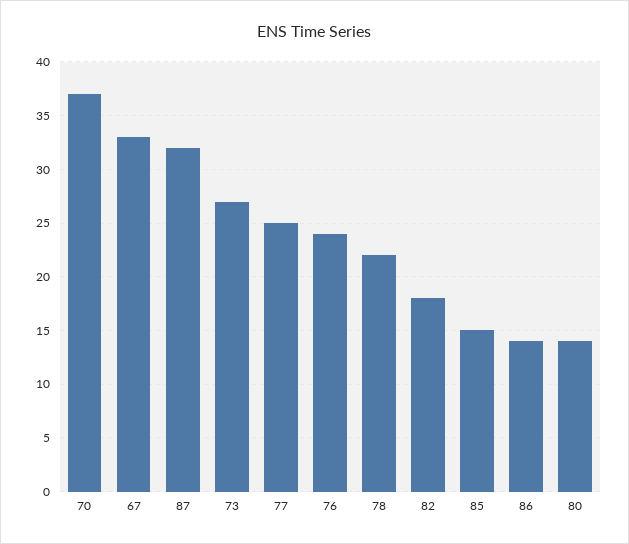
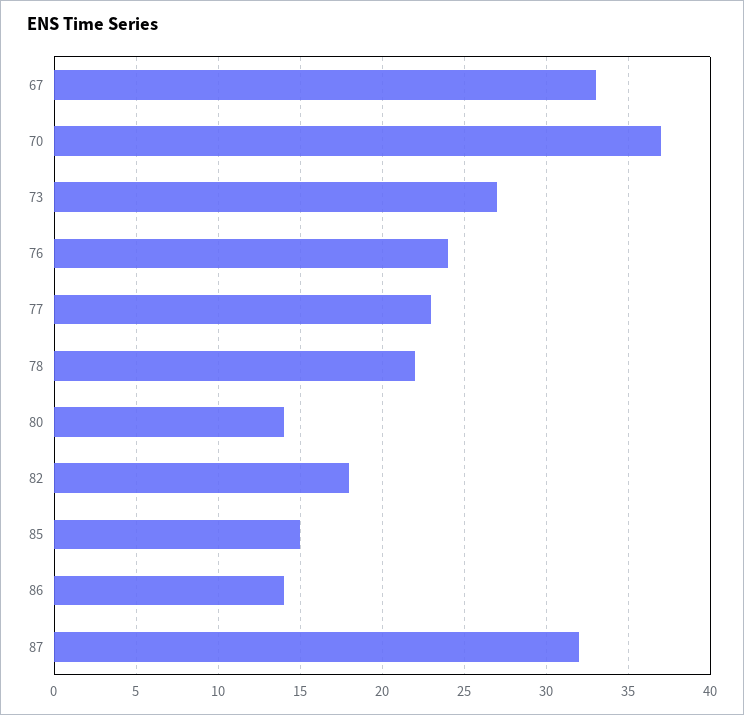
77: 25 -> 23

